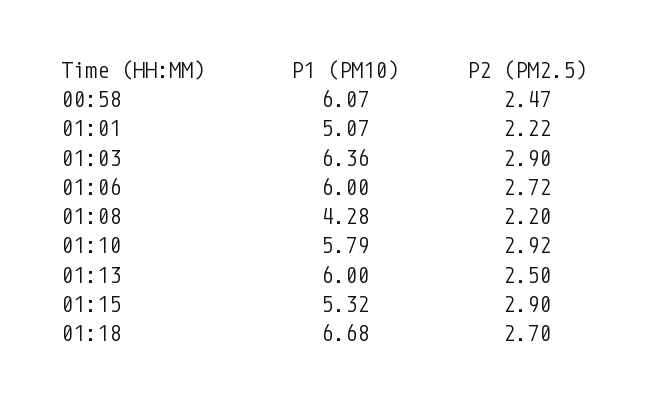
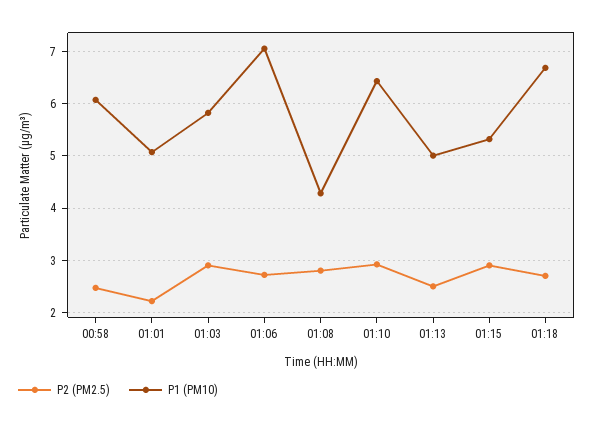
P1 (PM10), 01:03: 6.36 -> 5.8
P1 (PM10), 01:06: 6 -> 7
P2 (PM2.5), 01:08: 2.2 -> 2.8
P1 (PM10), 01:10: 5.79 -> 6.4
P1 (PM10), 01:13: 6 -> 5

